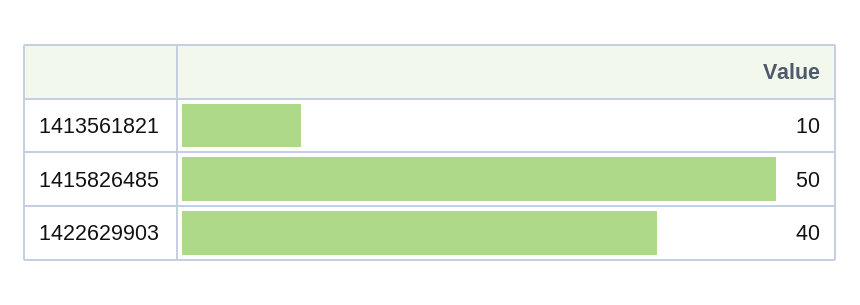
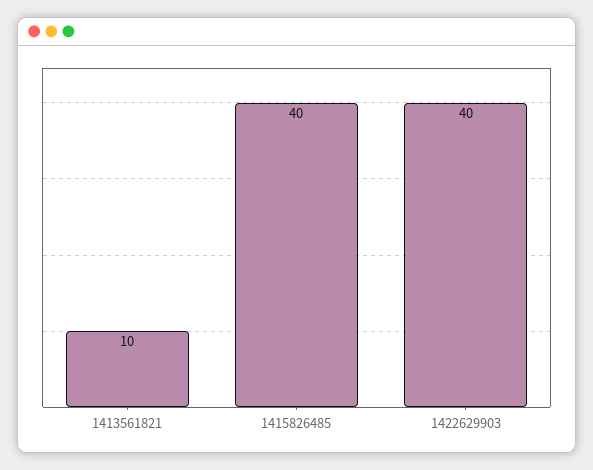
1415826485: 50 -> 40

